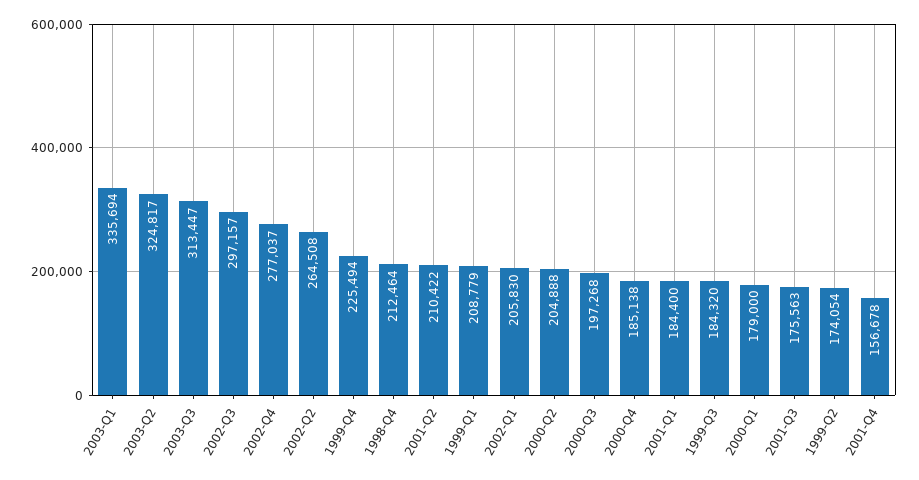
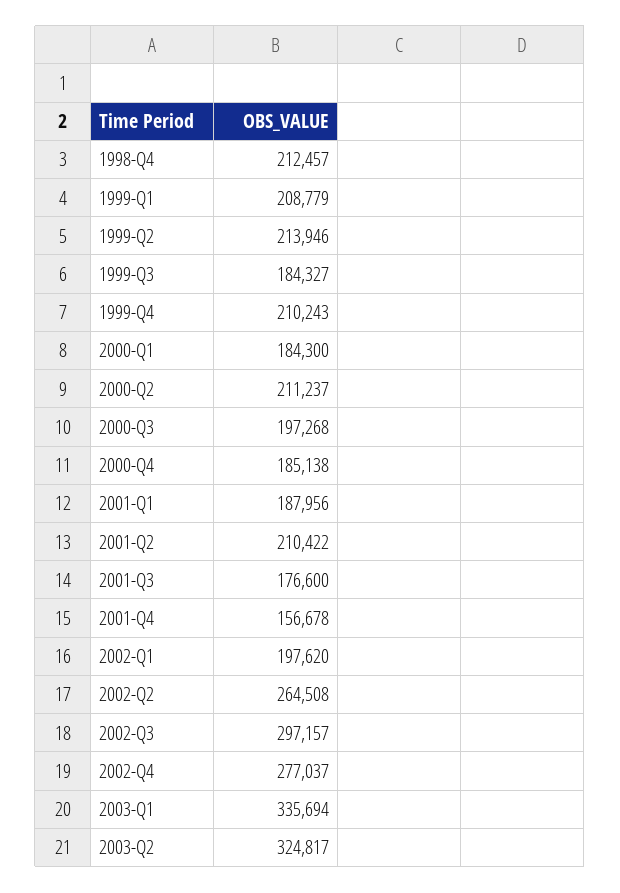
2003-Q3: 313447 -> none
1999-Q4: 225494 -> 210243
1998-Q4: 212464 -> 212457
2002-Q1: 205830 -> 197620
2000-Q2: 204888 -> 211237
2001-Q1: 184400 -> 187956
1999-Q3: 184320 -> 184327
2000-Q1: 179000 -> 184300
2001-Q3: 175563 -> 176600
1999-Q2: 174054 -> 213946

